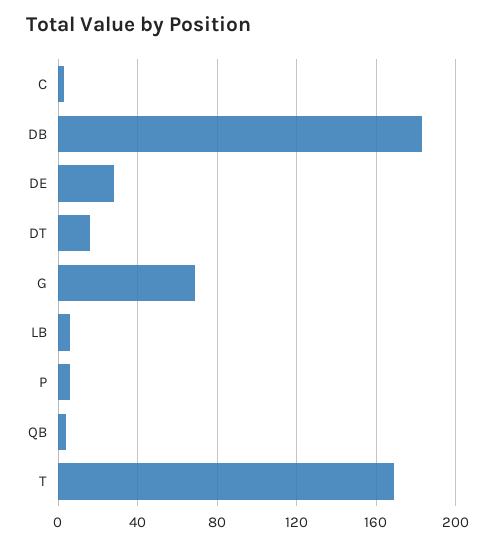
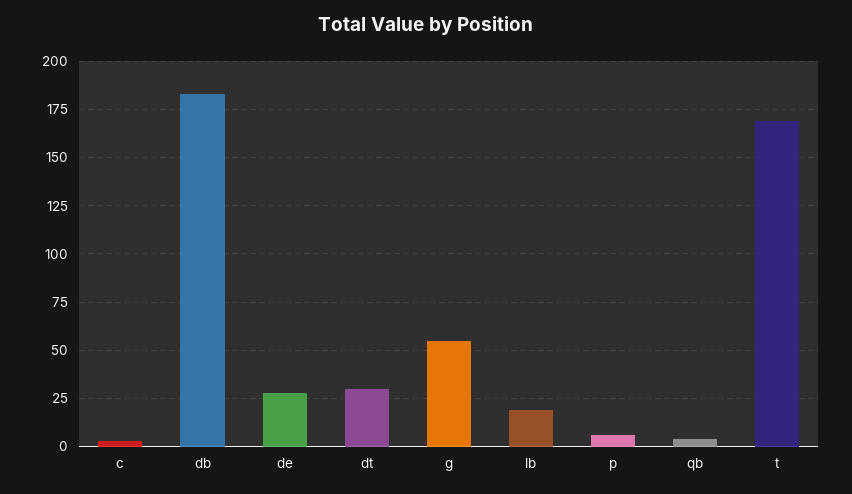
DT: 15 -> 30
G: 70 -> 55
LB: 5 -> 20

